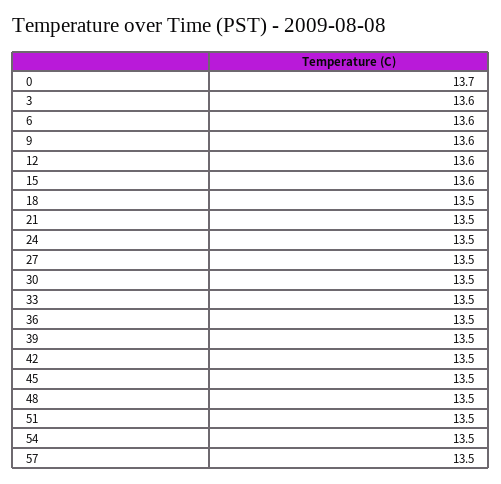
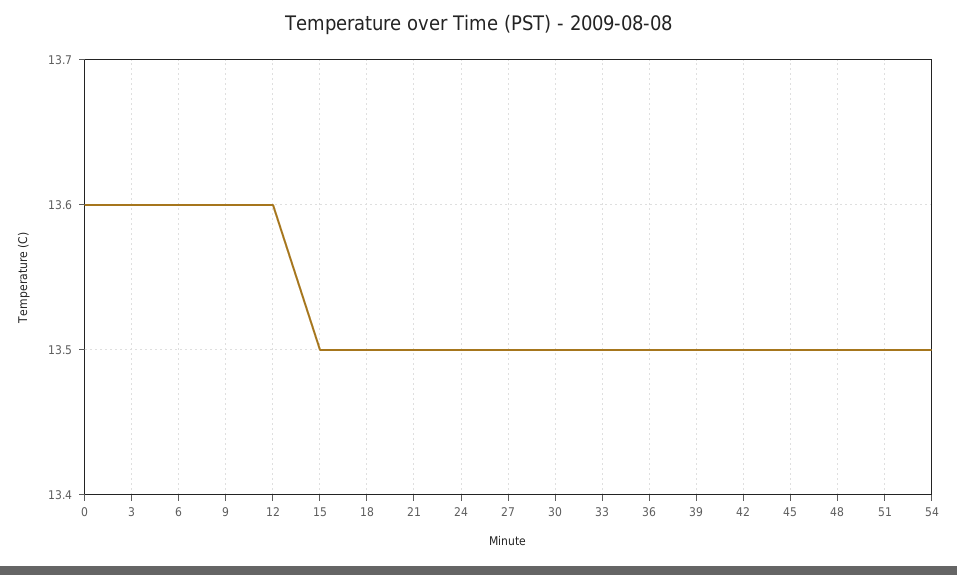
0: 13.7 -> 13.6
15: 13.6 -> 13.5
57: 13.5 -> none

